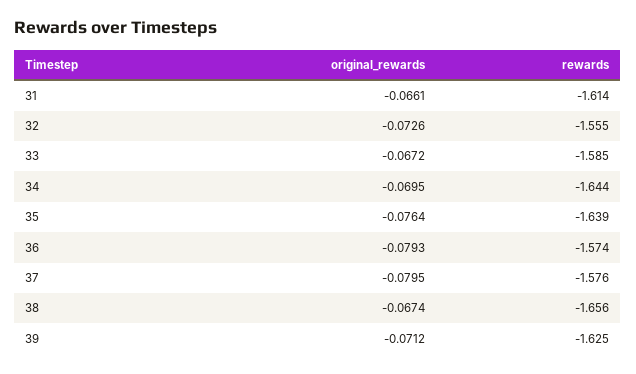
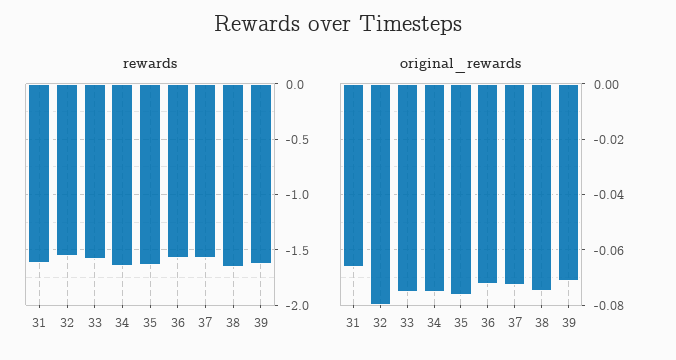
original_rewards, 32: -0.0726 -> -0.08
original_rewards, 33: -0.0672 -> -0.075
original_rewards, 34: -0.0695 -> -0.075
original_rewards, 36: -0.0793 -> -0.0725
original_rewards, 37: -0.0795 -> -0.0725
original_rewards, 38: -0.0674 -> -0.075

